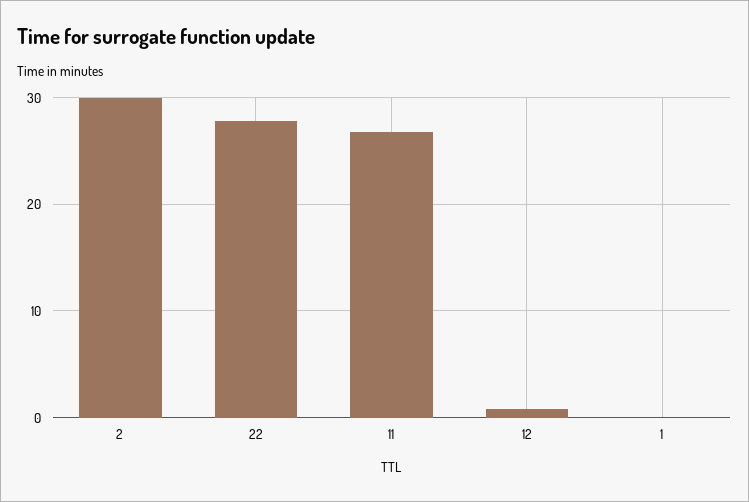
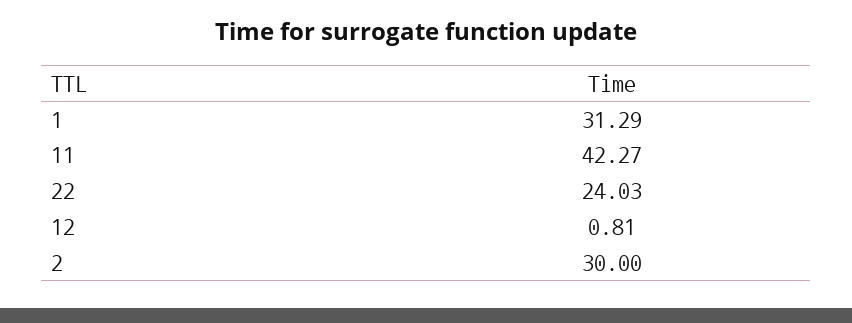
22: 28 -> 24.03
11: 27 -> 42.27
1: 0 -> 31.29

